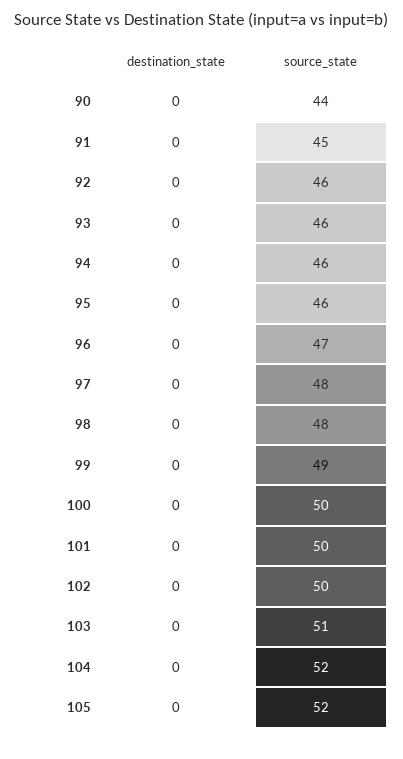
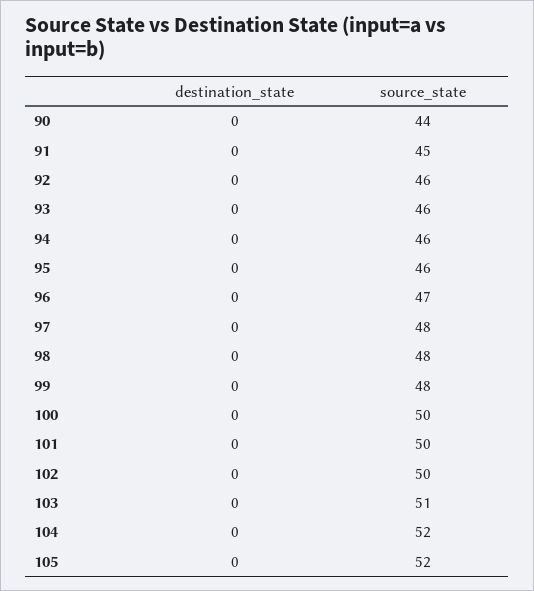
source_state, 99: 49 -> 48

